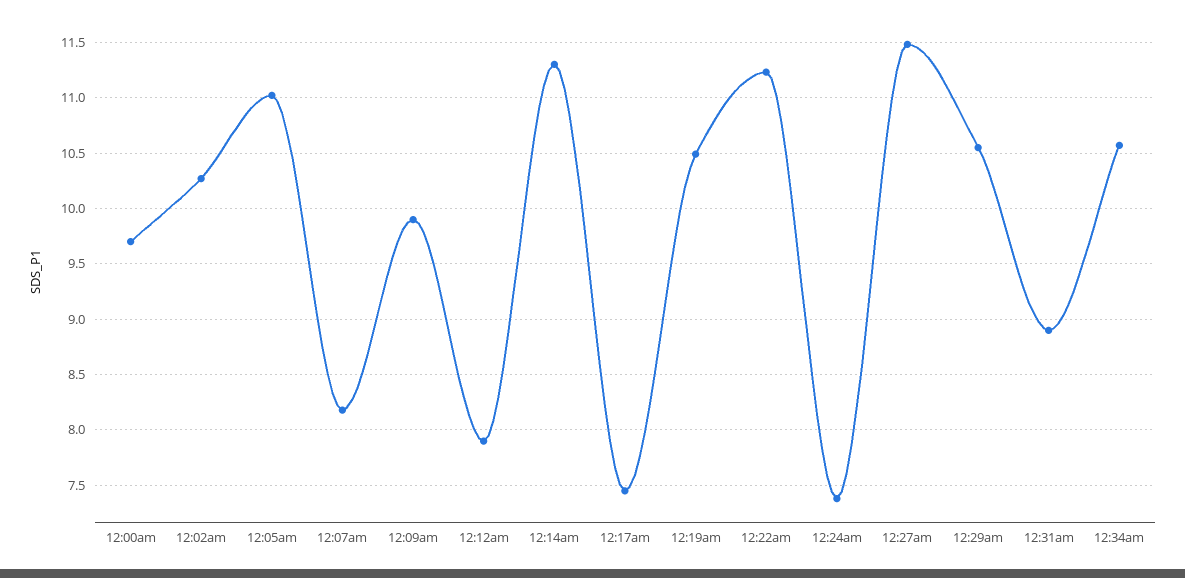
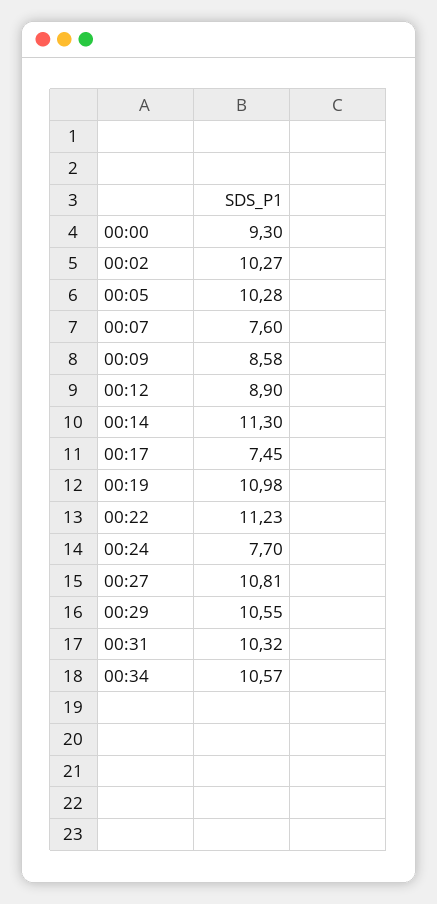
12:00am: 9.7 -> 9.3
12:05am: 11 -> 10.28
12:07am: 8.2 -> 7.6
12:09am: 9.9 -> 8.58
12:12am: 7.9 -> 8.9
12:19am: 10.5 -> 10.98
12:24am: 7.4 -> 7.7
12:27am: 11.5 -> 10.81
12:31am: 8.9 -> 10.32

